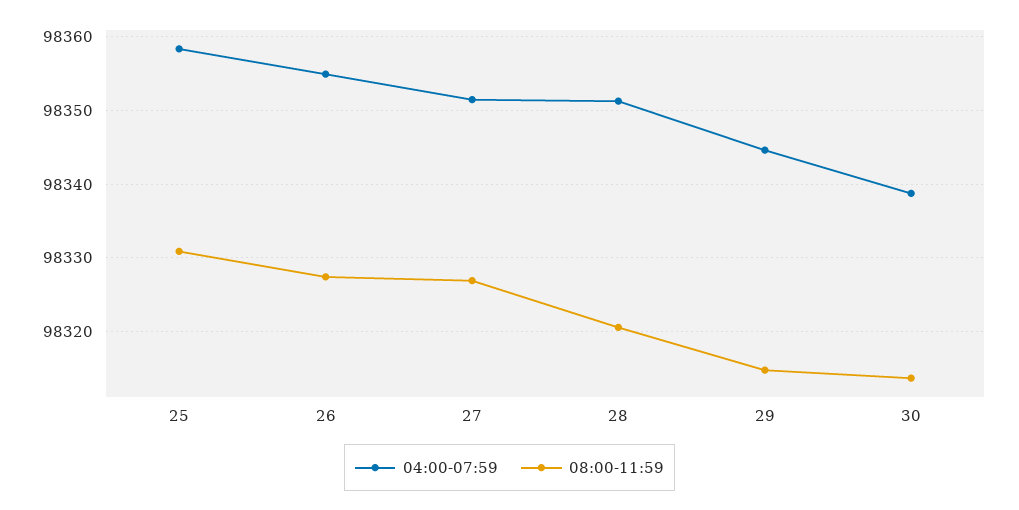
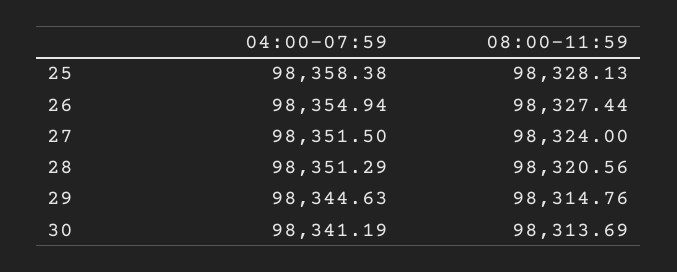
08:00-11:59, 25: 98331 -> 98328.13
08:00-11:59, 27: 98327 -> 98324
04:00-07:59, 30: 98339 -> 98341.19

